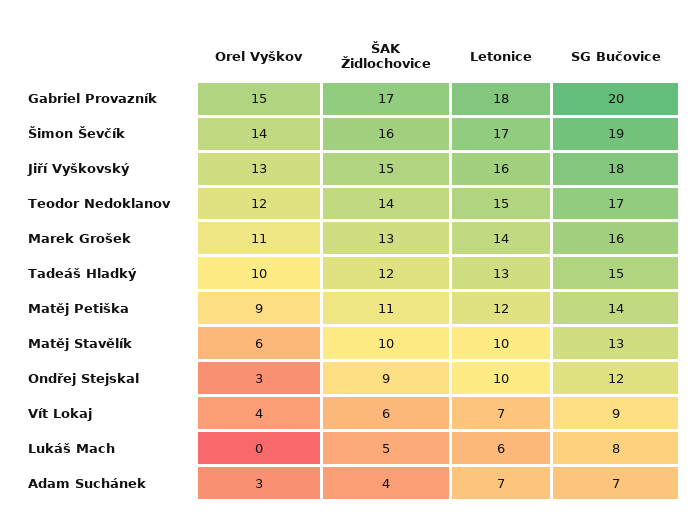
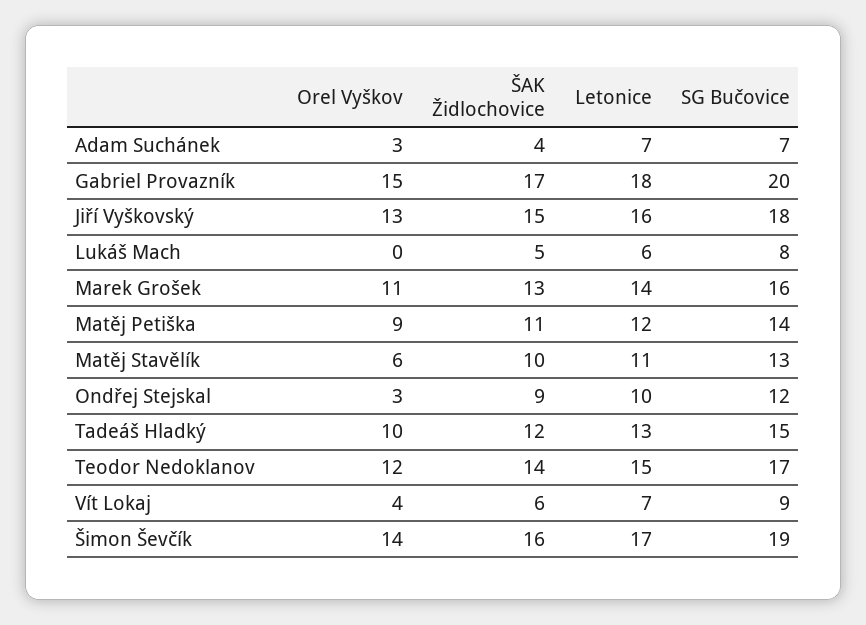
Letonice, Matěj Stavělík: 10 -> 11

